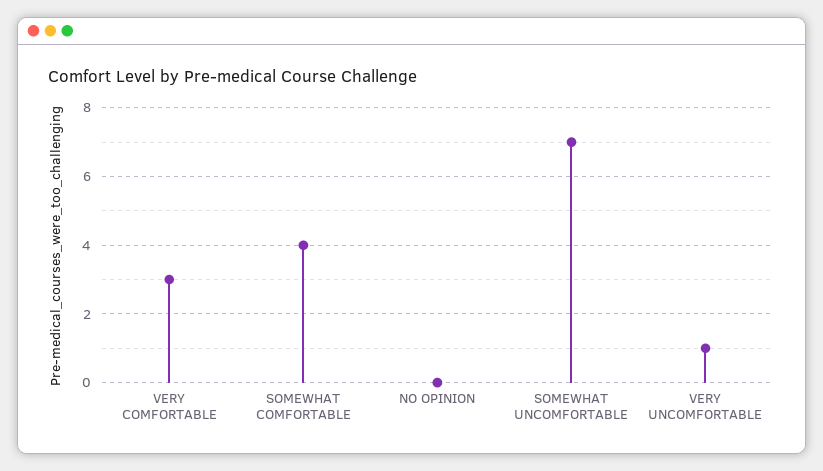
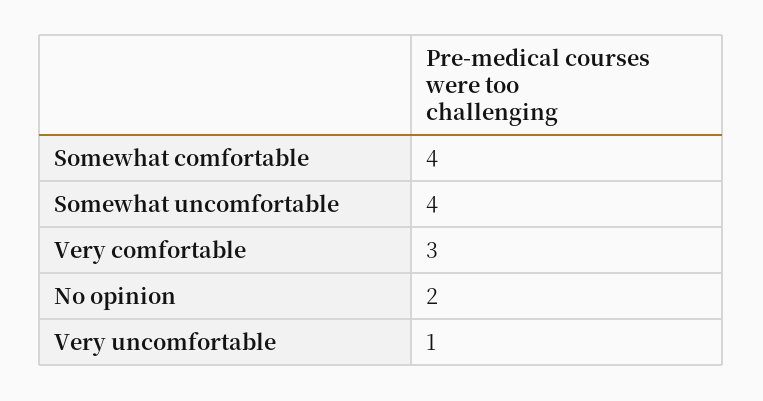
NO OPINION: 0 -> 2
SOMEWHAT UNCOMFORTABLE: 7 -> 4

